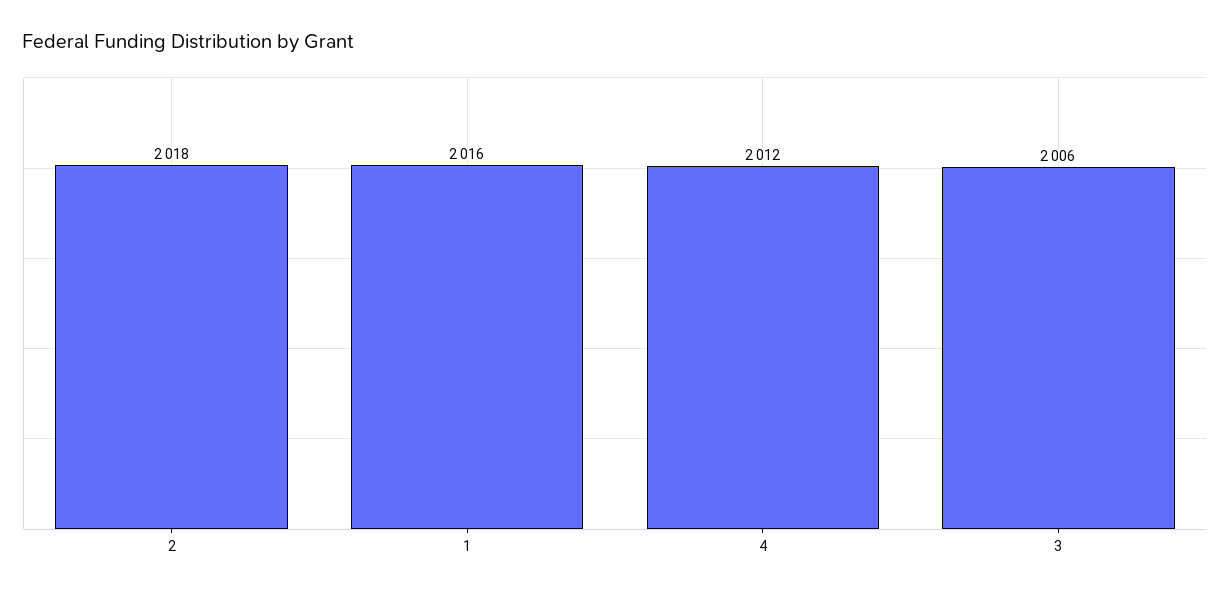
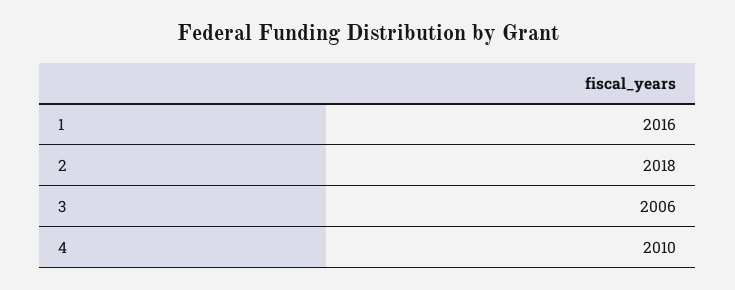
4: 2012 -> 2010

